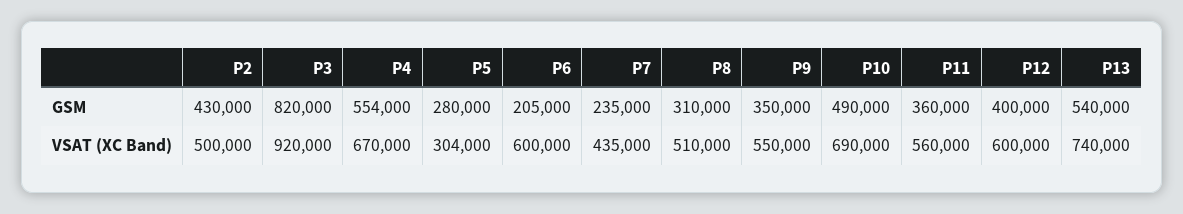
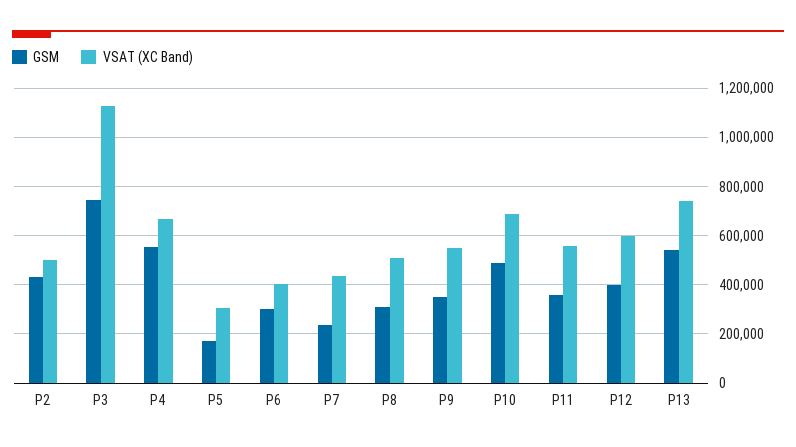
GSM, P3: 820000 -> 750000
GSM, P5: 280000 -> 175000
GSM, P6: 205000 -> 300000
VSAT (XC Band), P3: 920000 -> 1125000
VSAT (XC Band), P6: 600000 -> 400000

